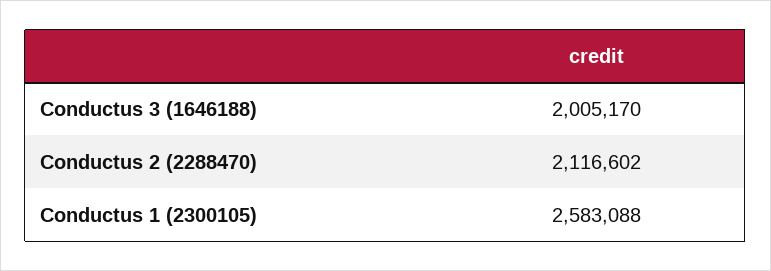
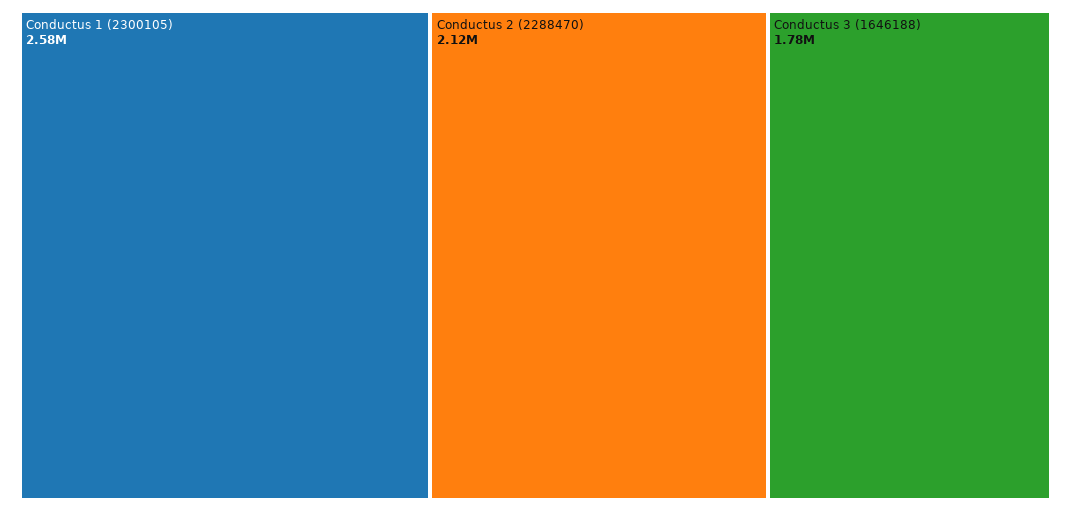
Conductus 3 (1646188): 2005170 -> 1780000

